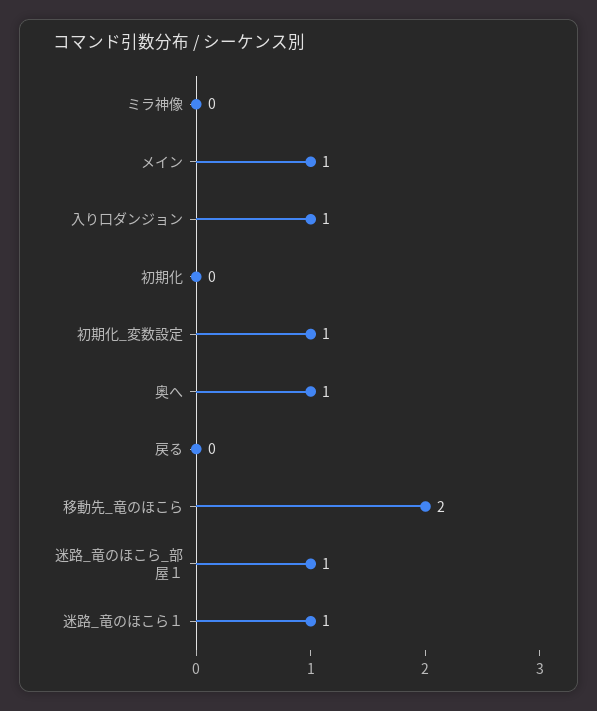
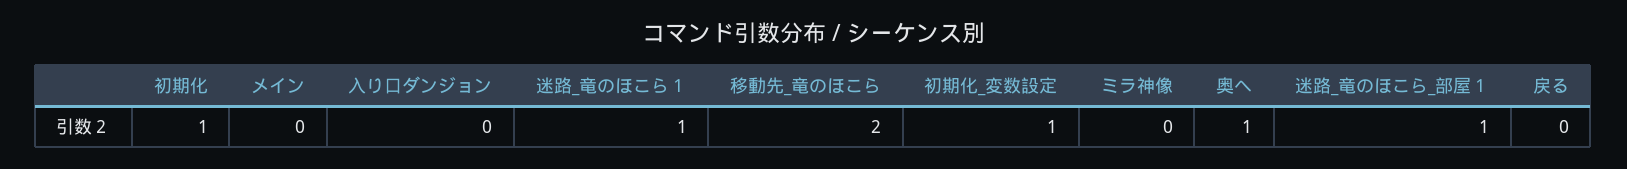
メイン: 1 -> 0
入り口ダンジョン: 1 -> 0
初期化: 0 -> 1

